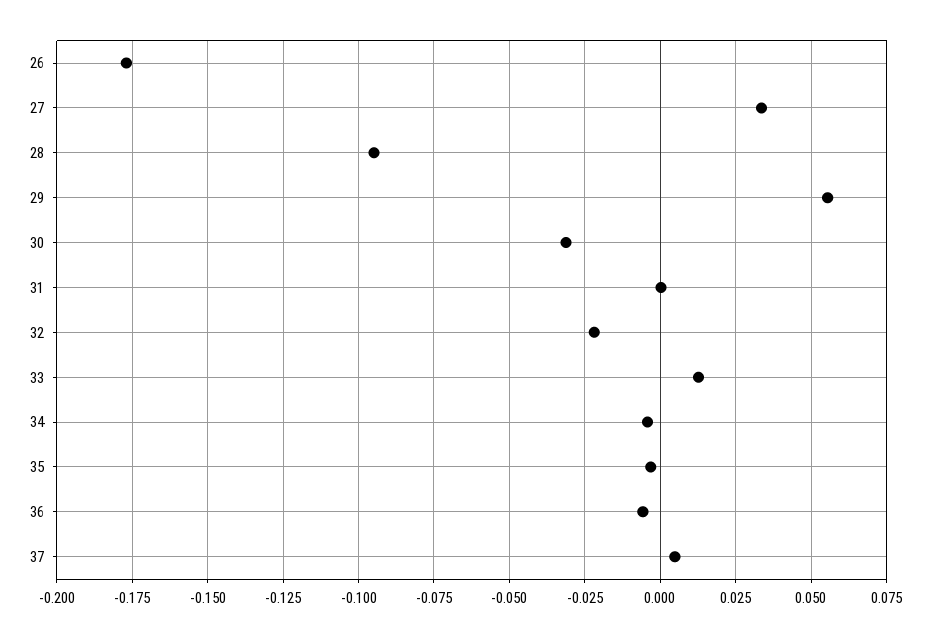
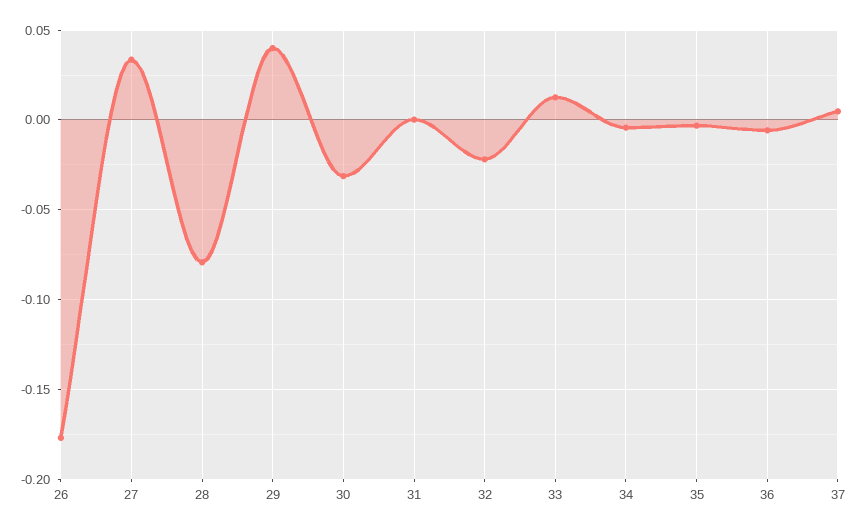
28: -0.095 -> -0.08
29: 0.055 -> 0.04

